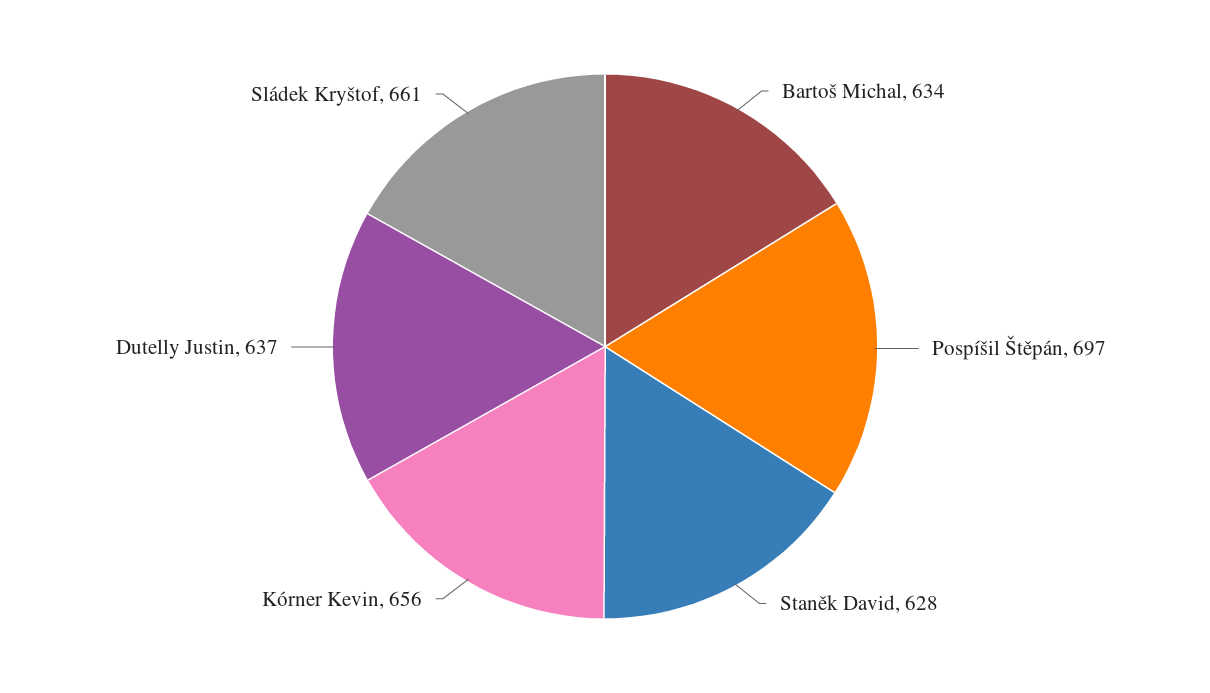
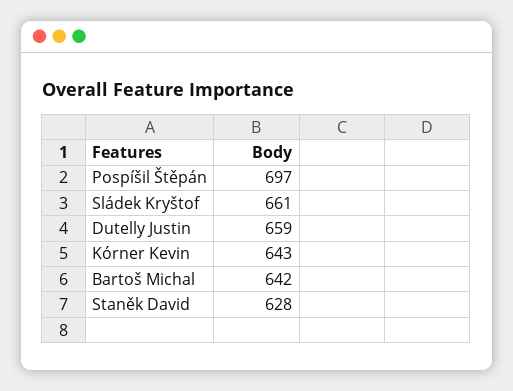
Bartoš Michal: 634 -> 642
Kórner Kevin: 656 -> 643
Dutelly Justin: 637 -> 659

